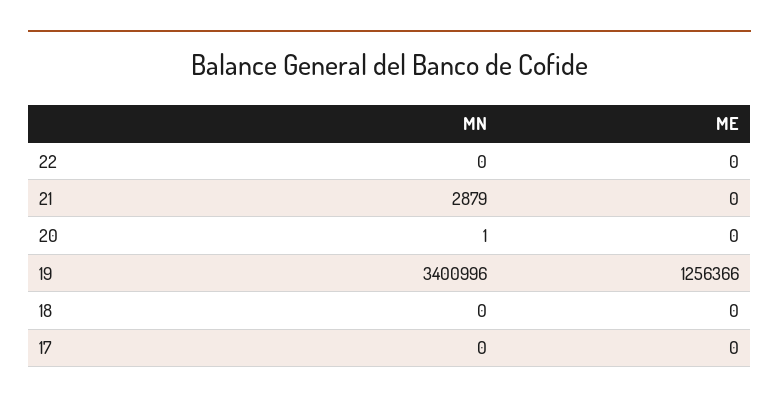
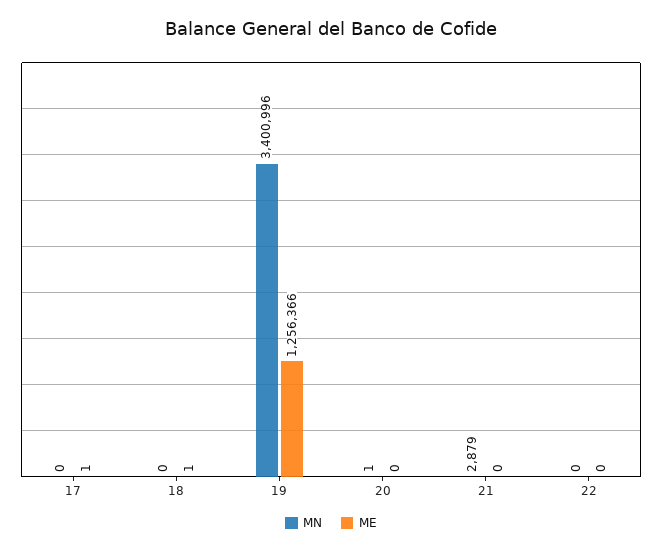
ME, 18: 0 -> 1
ME, 17: 0 -> 1

